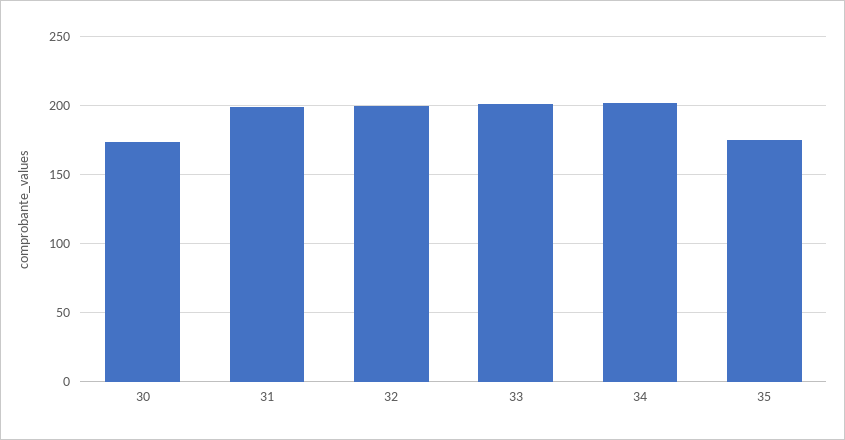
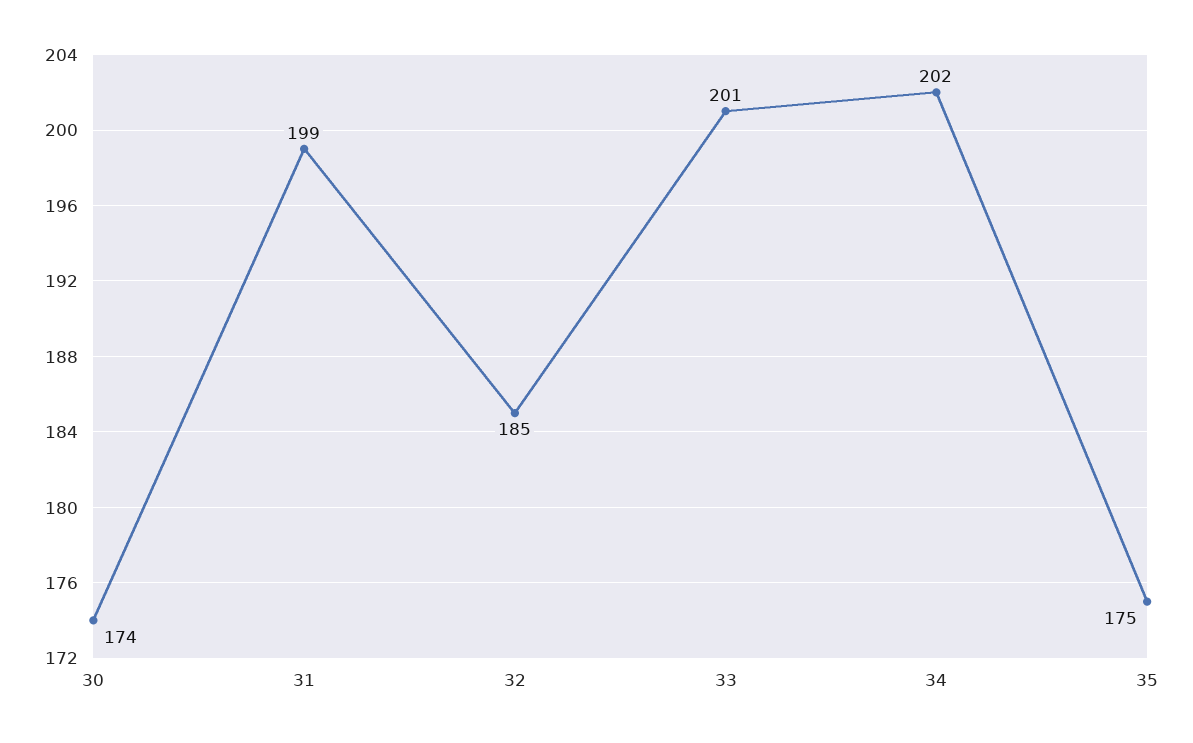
32: 200 -> 185

